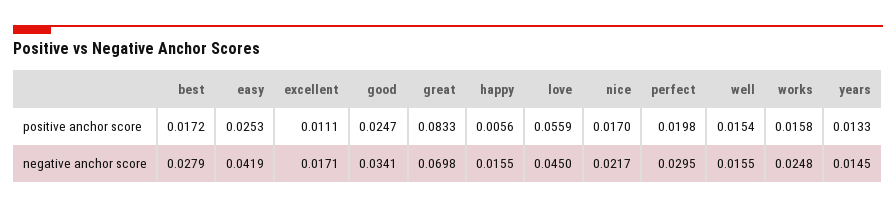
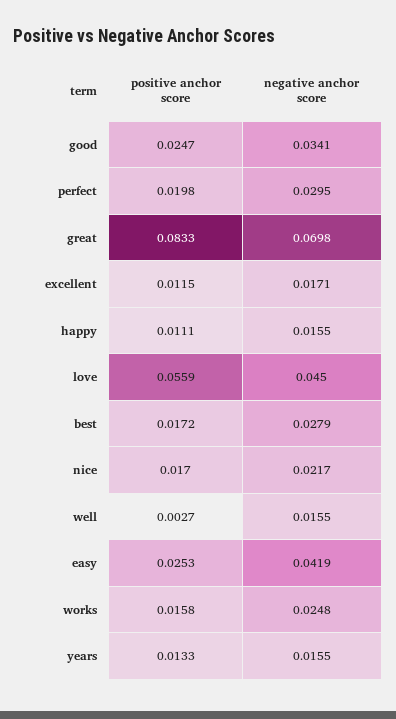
excellent, positive anchor score: 0.0111 -> 0.0115
happy, positive anchor score: 0.0056 -> 0.0111
well, positive anchor score: 0.0154 -> 0.0027
years, negative anchor score: 0.0145 -> 0.0155

